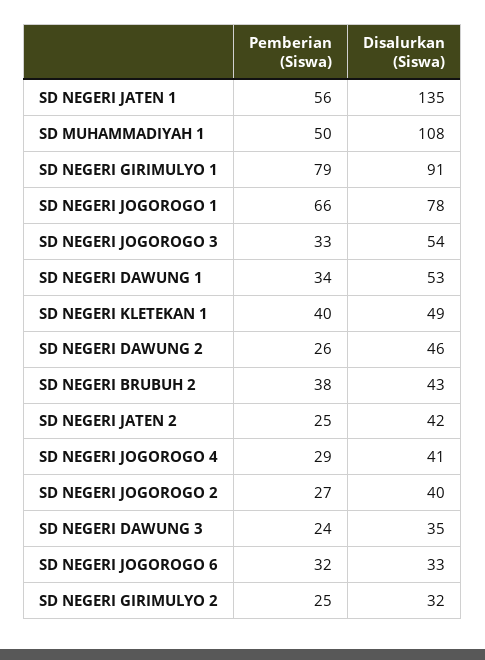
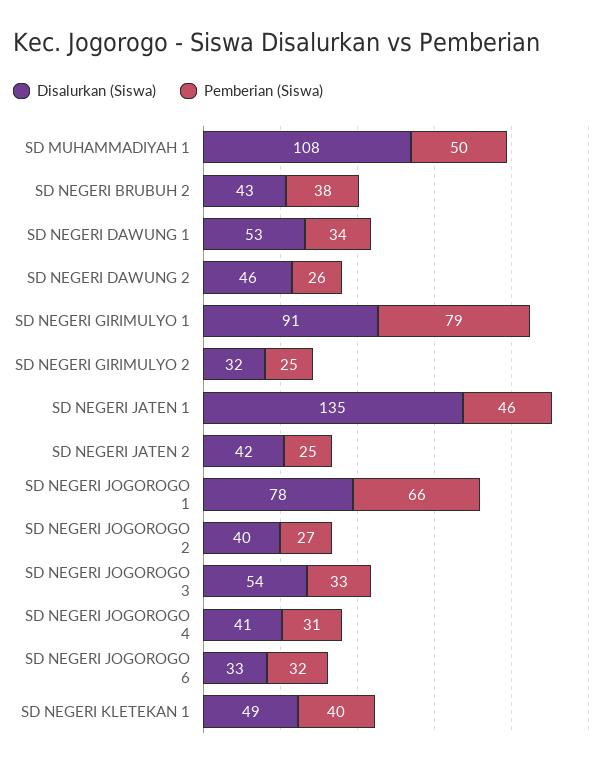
Pemberian (Siswa), SD NEGERI JATEN 1: 56 -> 46
Pemberian (Siswa), SD NEGERI JOGOROGO 4: 29 -> 31
Pemberian (Siswa), SD NEGERI DAWUNG 3: 24 -> none
Disalurkan (Siswa), SD NEGERI DAWUNG 3: 35 -> none

